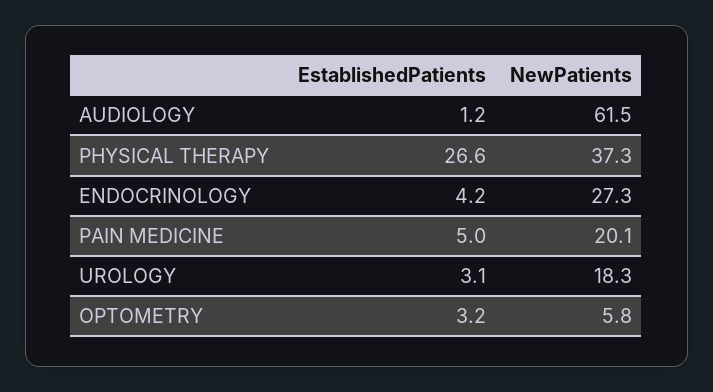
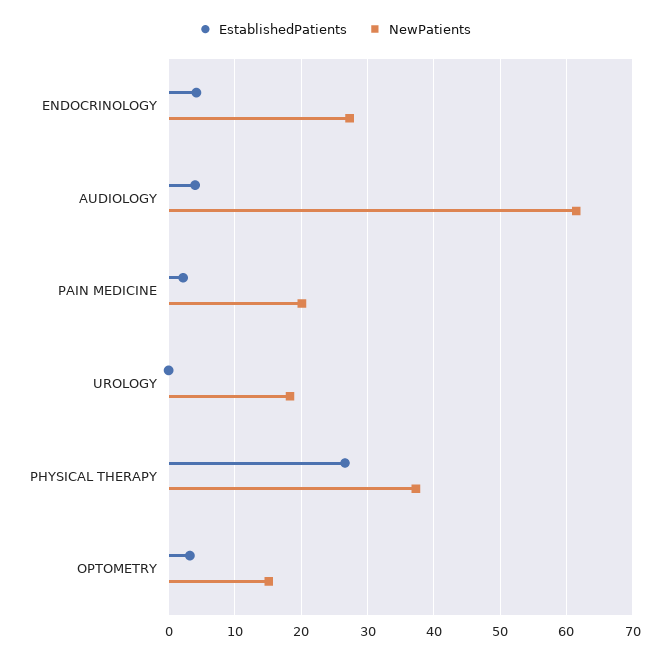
EstablishedPatients, AUDIOLOGY: 1.2 -> 4
EstablishedPatients, PAIN MEDICINE: 5 -> 2
EstablishedPatients, UROLOGY: 3.1 -> 0
NewPatients, OPTOMETRY: 5.8 -> 15

